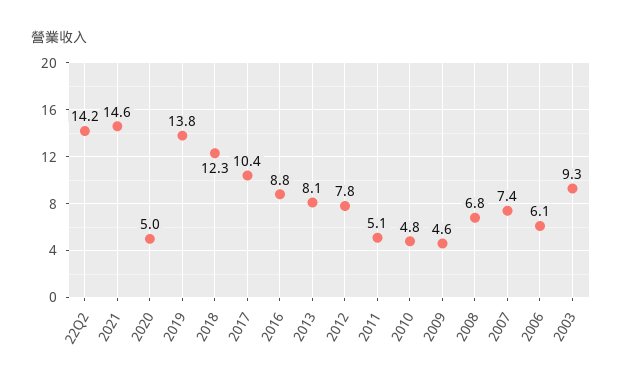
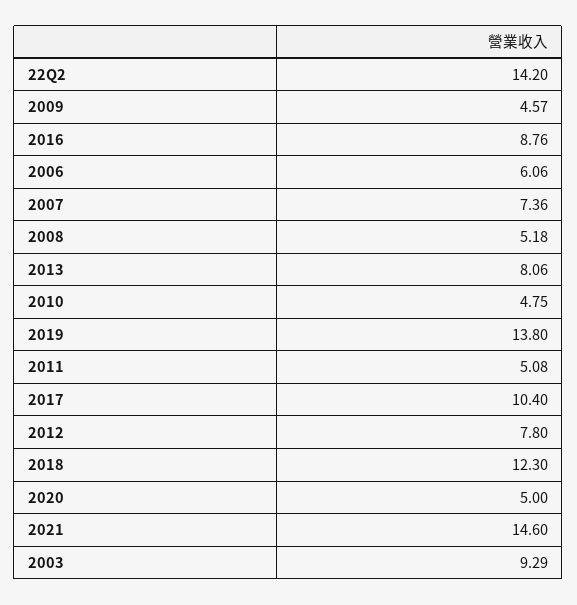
2008: 6.8 -> 5.18

